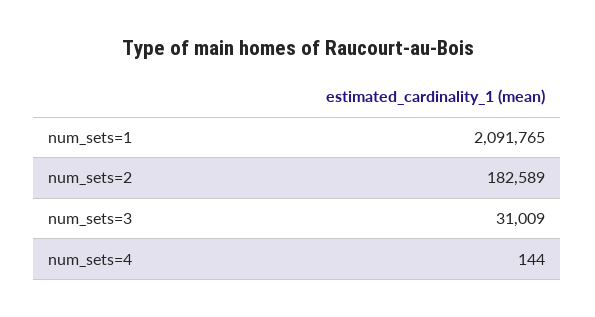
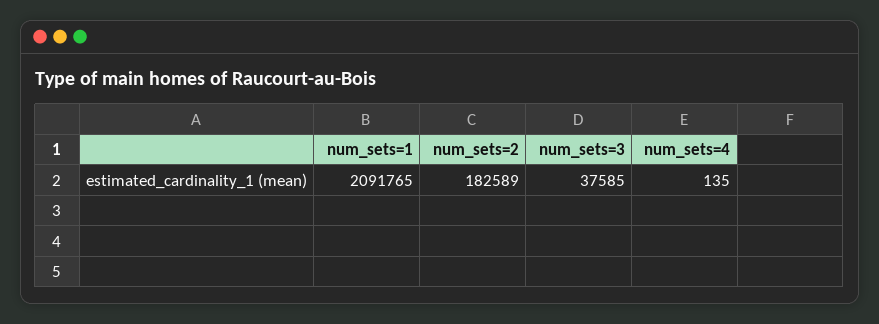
num_sets=3: 31009 -> 37585
num_sets=4: 144 -> 135

